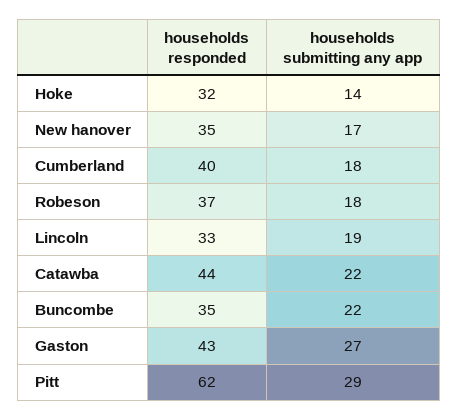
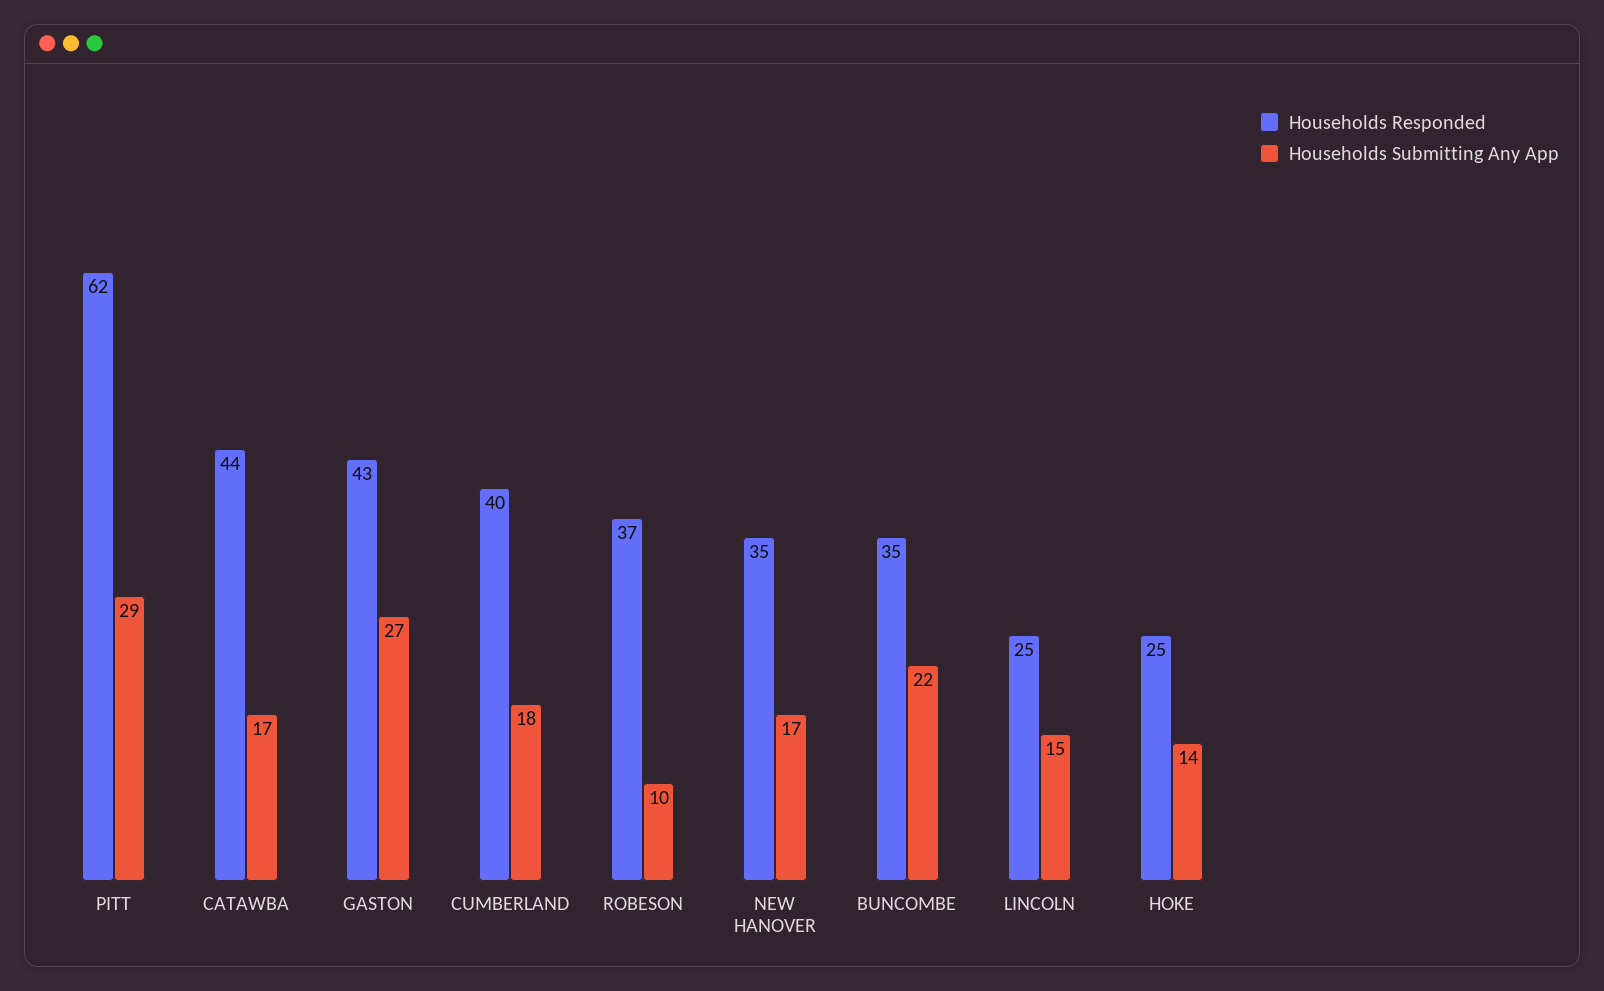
households responded, Hoke: 32 -> 25
households submitting any app, Robeson: 18 -> 10
households responded, Lincoln: 33 -> 25
households submitting any app, Lincoln: 19 -> 15
households submitting any app, Catawba: 22 -> 17

